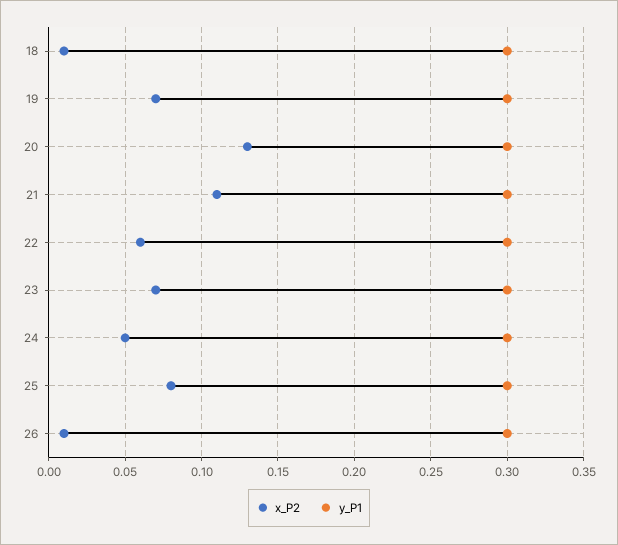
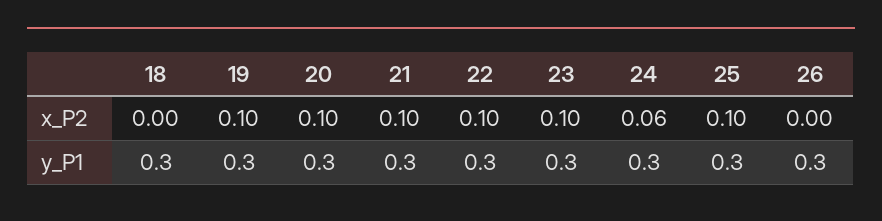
x_P2, 18: 0.01 -> 0
x_P2, 19: 0.07 -> 0.1
x_P2, 20: 0.13 -> 0.1
x_P2, 21: 0.11 -> 0.1
x_P2, 22: 0.06 -> 0.1
x_P2, 23: 0.07 -> 0.1
x_P2, 24: 0.05 -> 0.06
x_P2, 25: 0.08 -> 0.1
x_P2, 26: 0.01 -> 0

